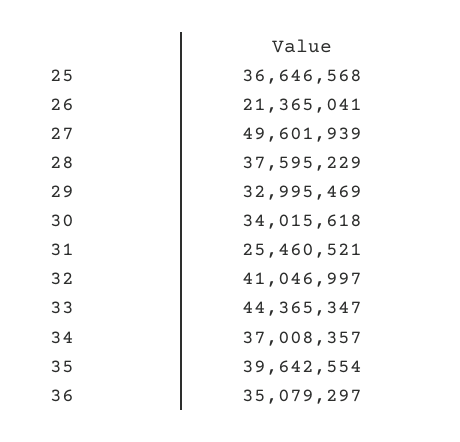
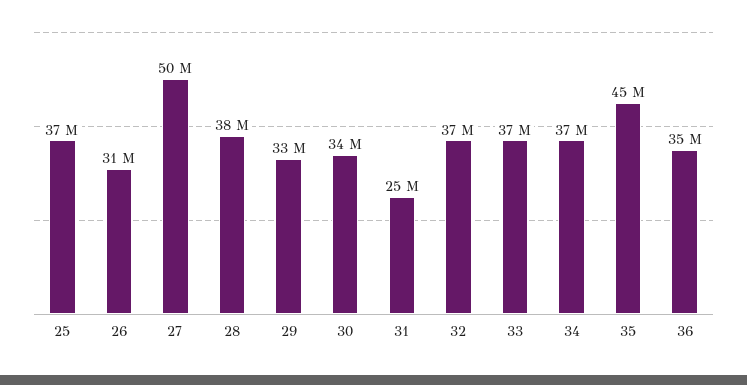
26: 21365041 -> 31000000
32: 41046997 -> 37000000
33: 44365347 -> 37000000
35: 39642554 -> 45000000

